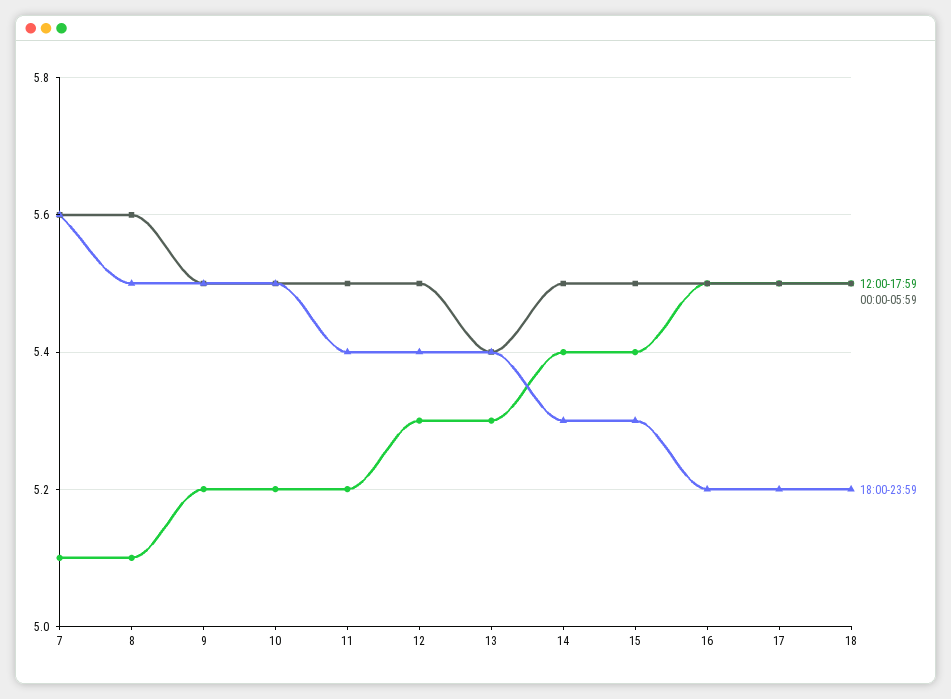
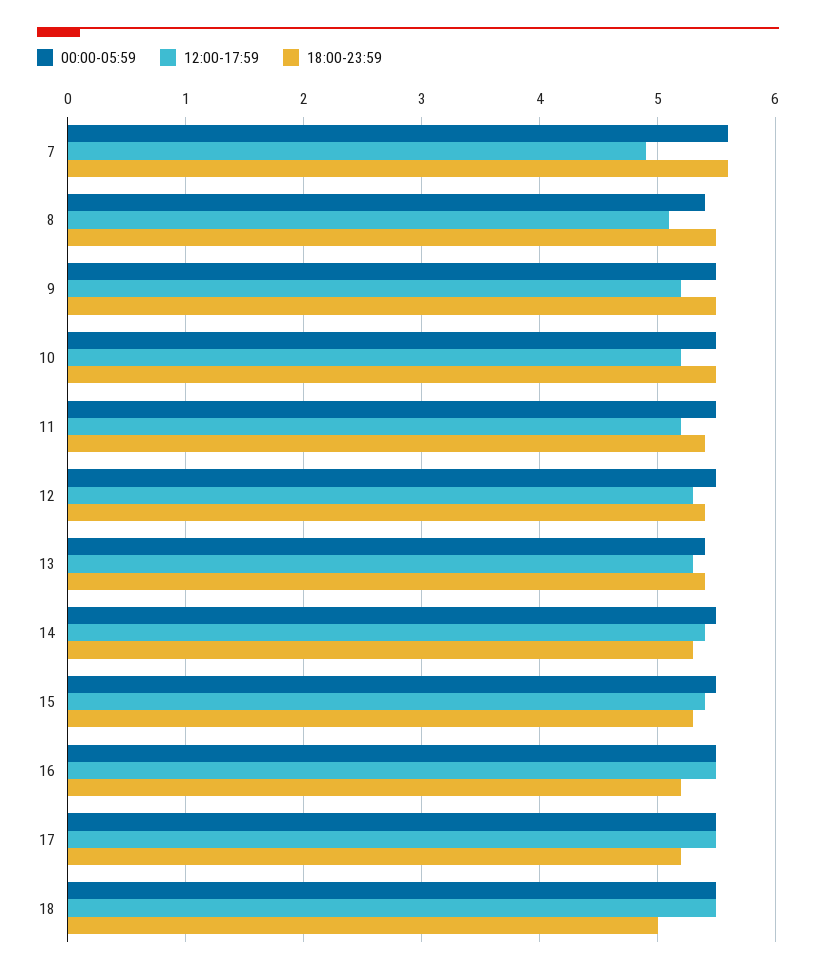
12:00-17:59, 7: 5.1 -> 4.9
00:00-05:59, 8: 5.6 -> 5.4
18:00-23:59, 18: 5.2 -> 5

